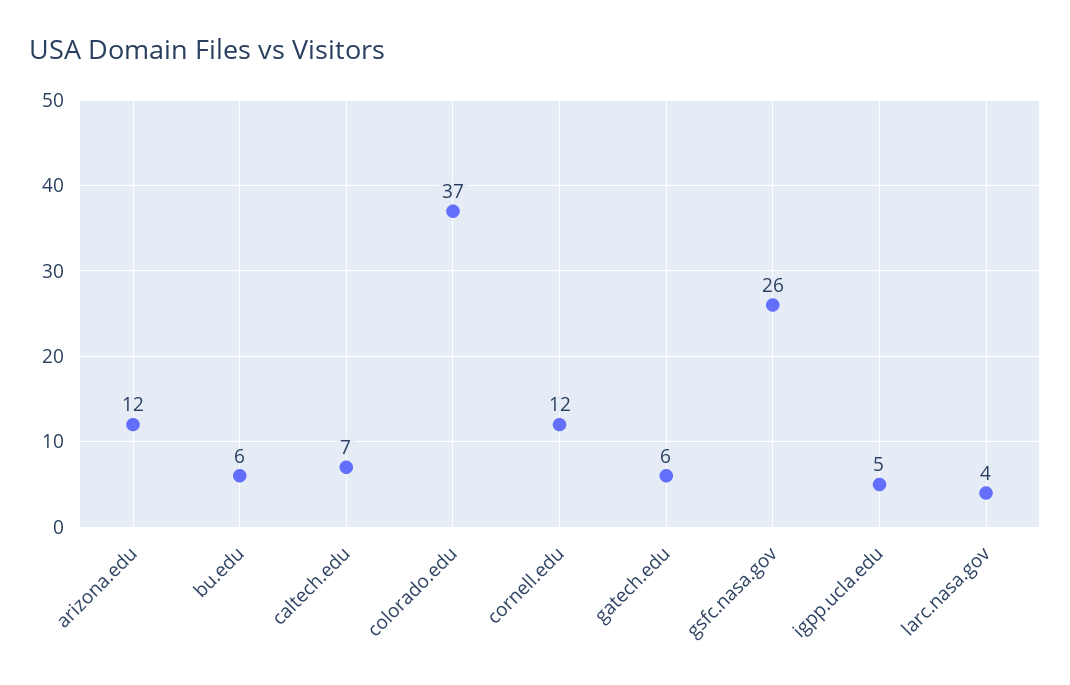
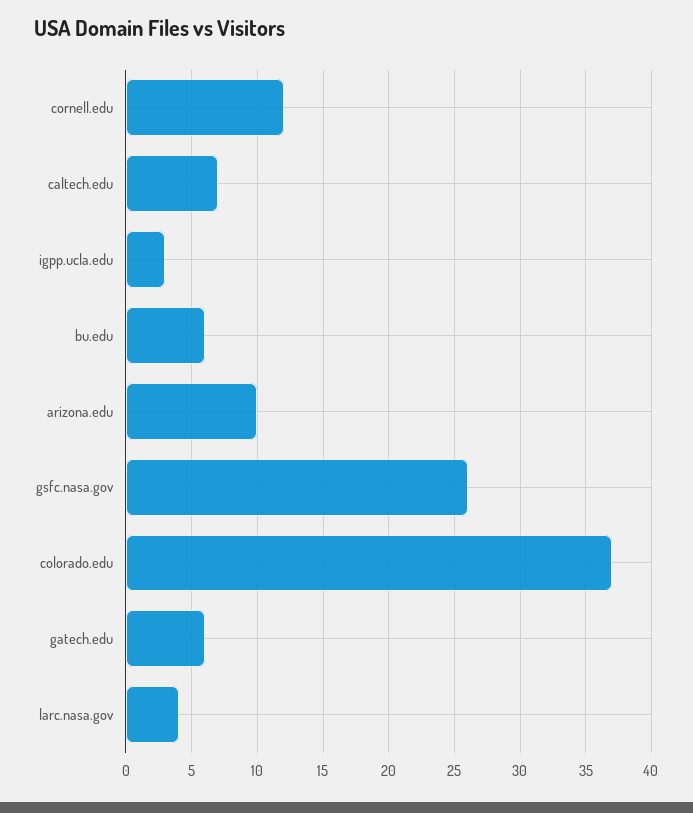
arizona.edu: 12 -> 10
igpp.ucla.edu: 5 -> 3

